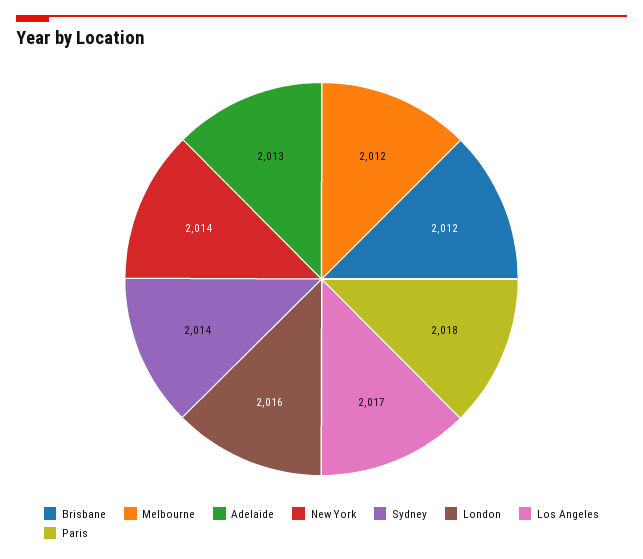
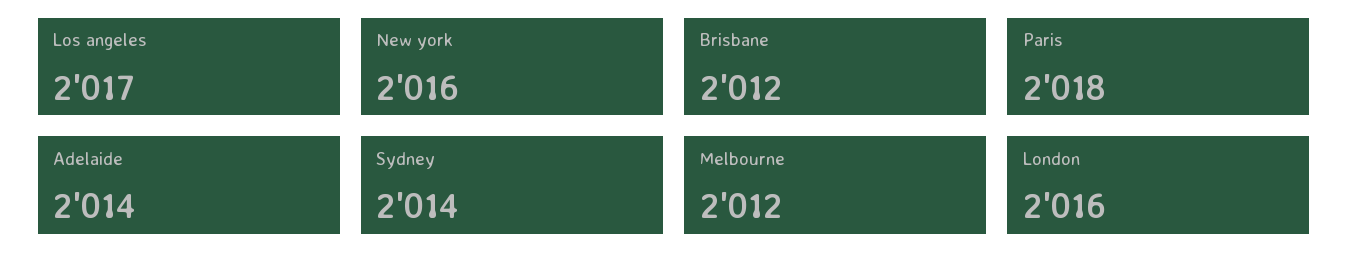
Adelaide: 2013 -> 2014
New York: 2014 -> 2016

